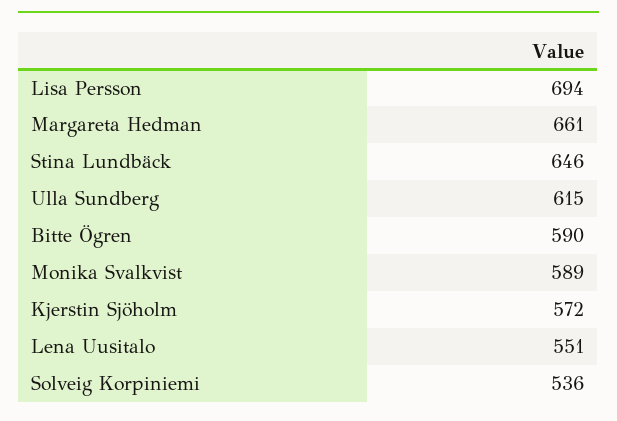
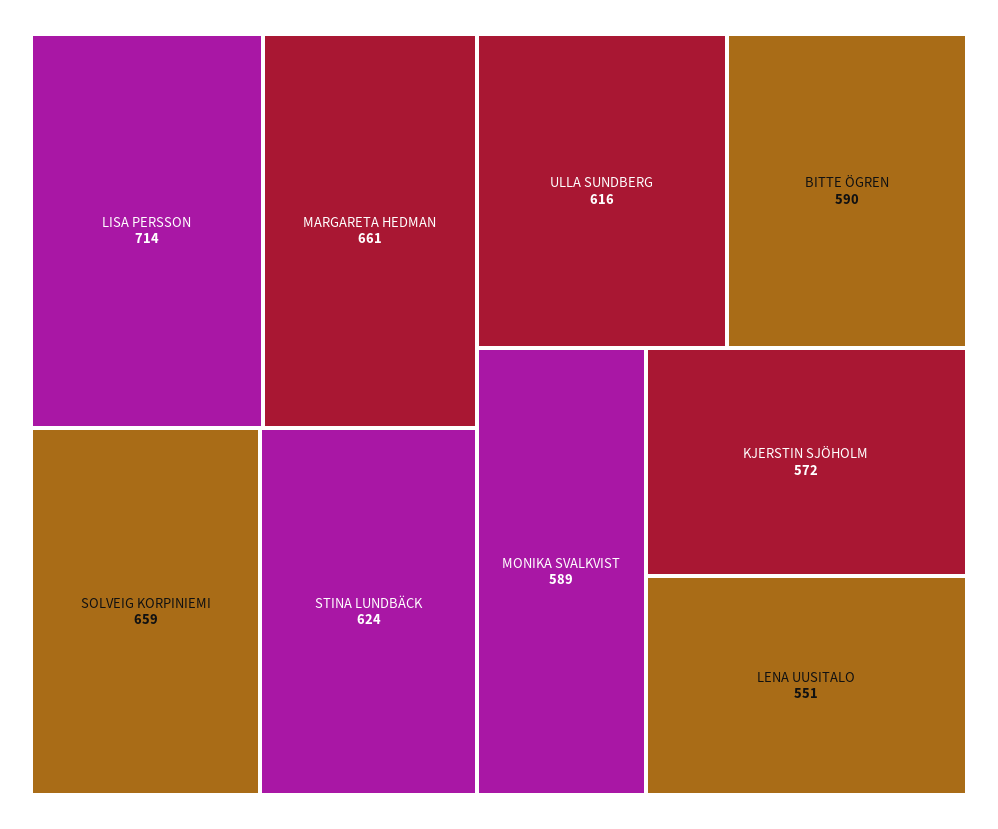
Lisa Persson: 694 -> 714
Stina Lundbäck: 646 -> 624
Ulla Sundberg: 615 -> 616
Solveig Korpiniemi: 536 -> 659

